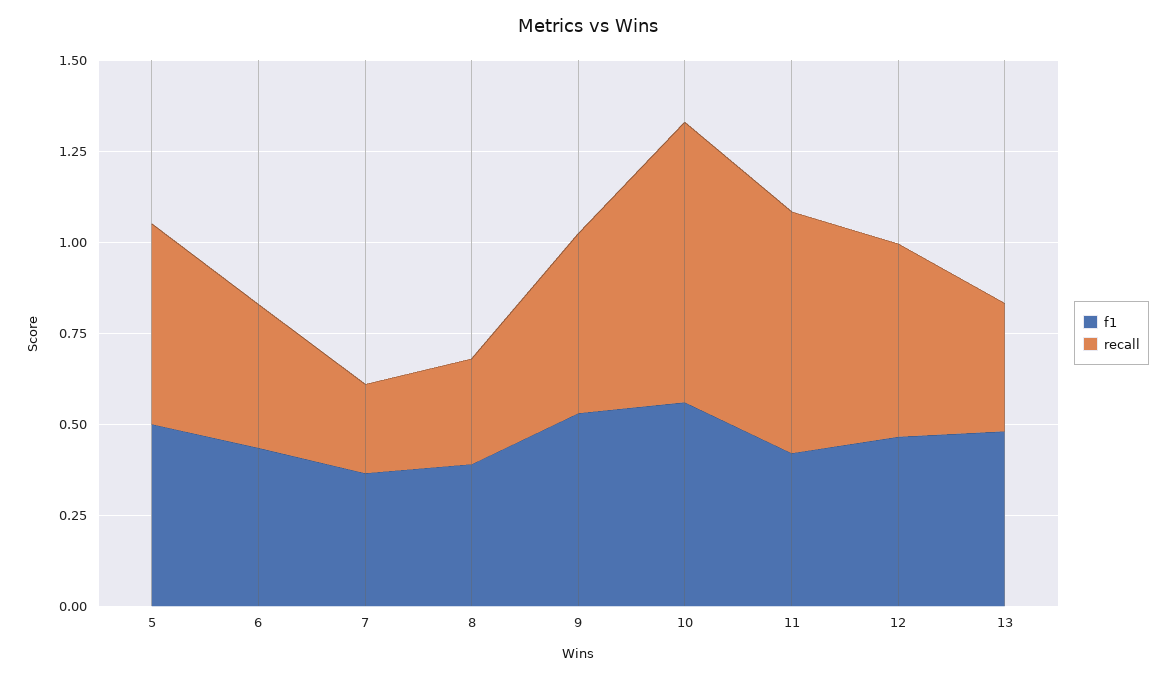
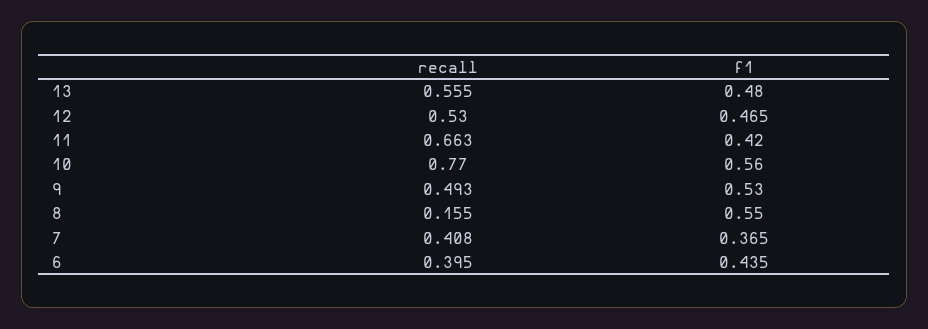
f1, 5: 0.5 -> none
recall, 5: 0.55 -> none
recall, 7: 0.25 -> 0.408
f1, 8: 0.4 -> 0.55
recall, 8: 0.3 -> 0.155
recall, 13: 0.35 -> 0.555

